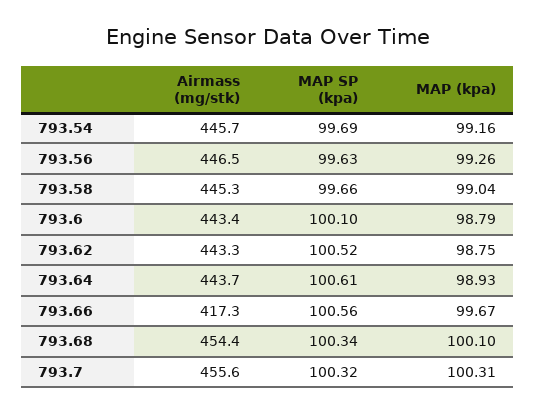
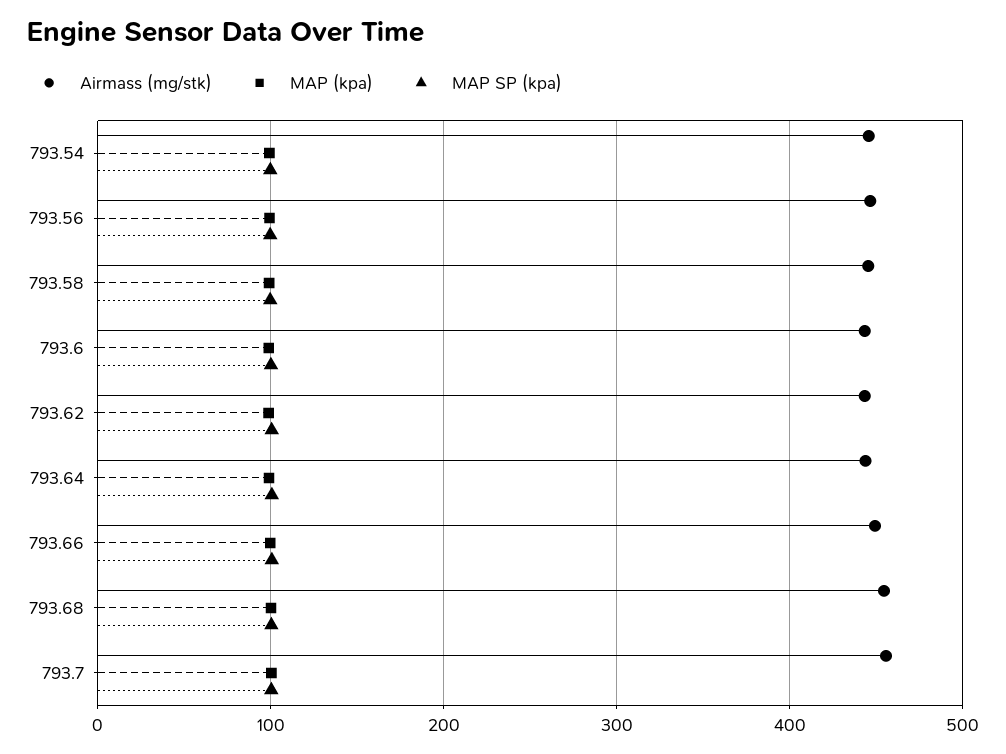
Airmass (mg/stk), 793.66: 417.3 -> 450

